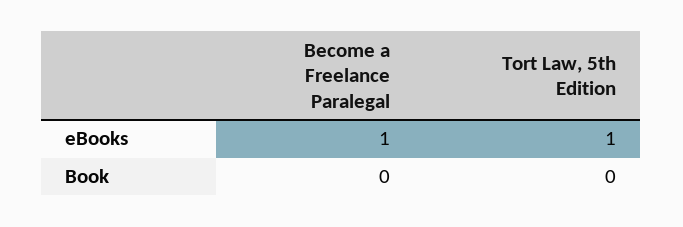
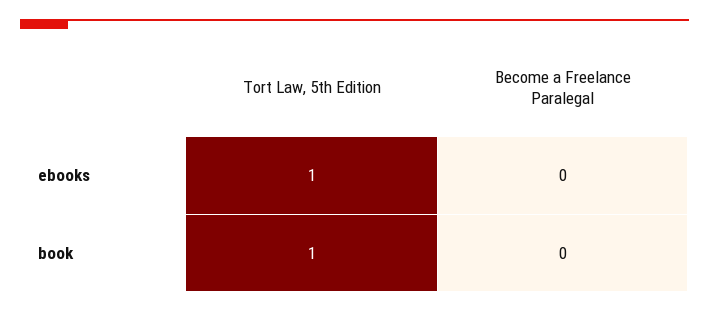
Become a Freelance Paralegal, eBooks: 1 -> 0
Tort Law, 5th Edition, Book: 0 -> 1

